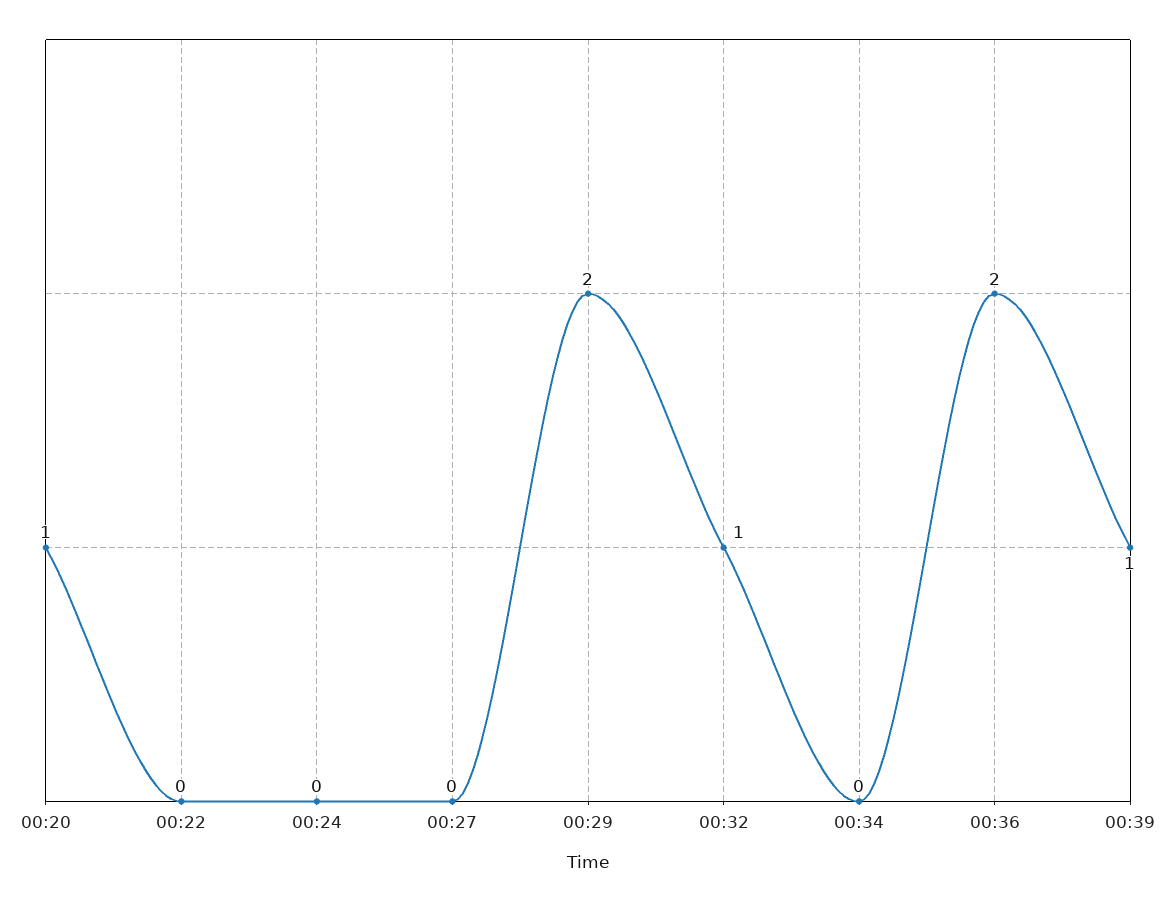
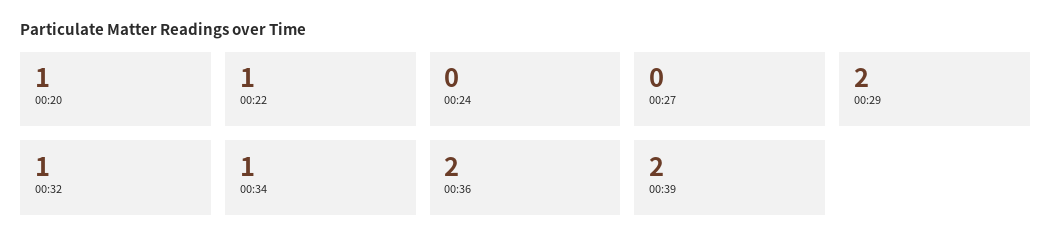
00:22: 0 -> 1
00:34: 0 -> 1
00:39: 1 -> 2

